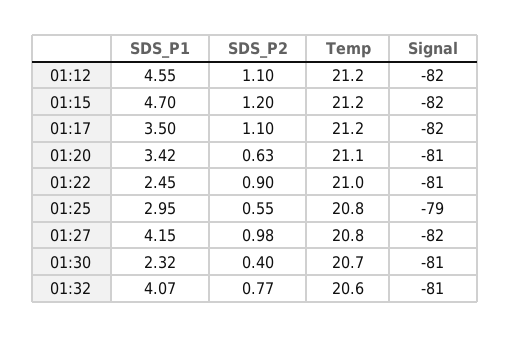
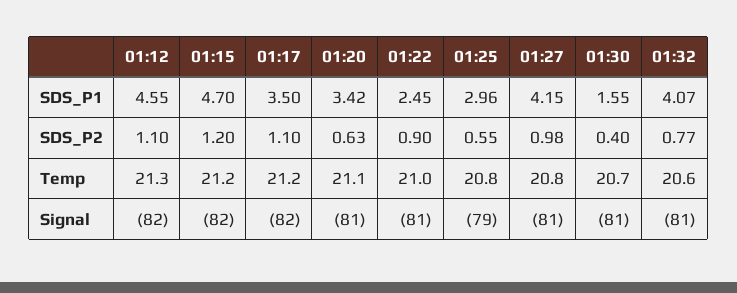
Temp, 01:12: 21.2 -> 21.3
SDS_P1, 01:25: 2.95 -> 2.96
Signal, 01:27: -82 -> -81
SDS_P1, 01:30: 2.32 -> 1.55

